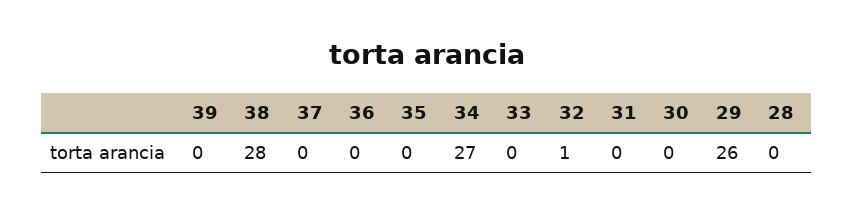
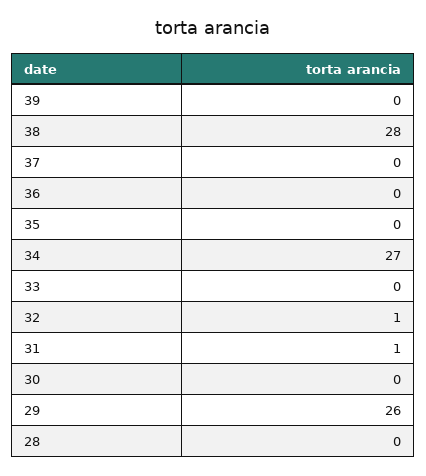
31: 0 -> 1

